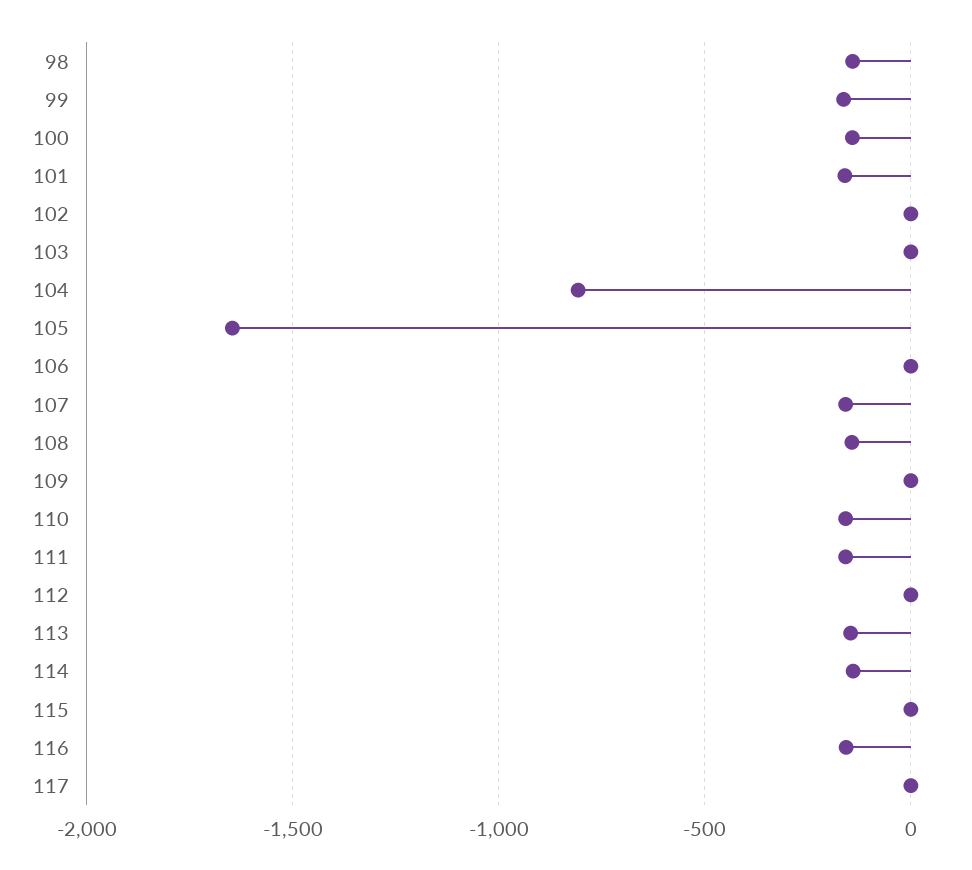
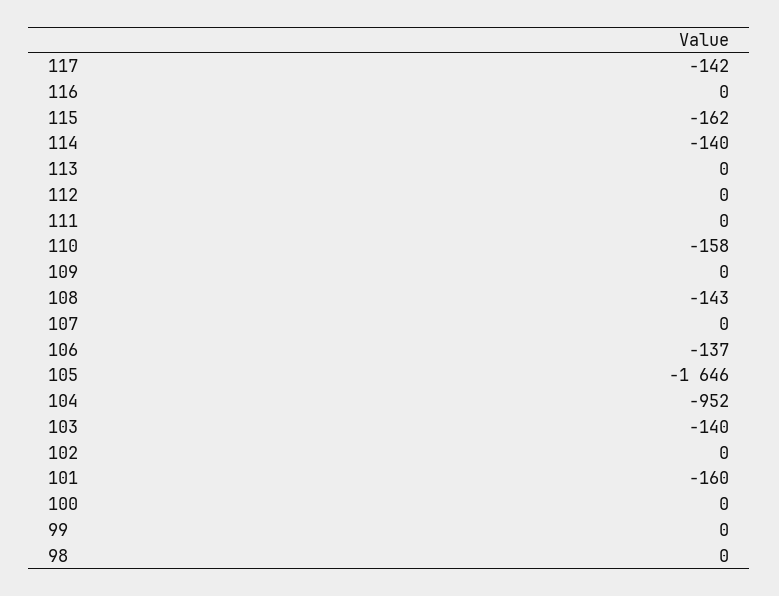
98: -150 -> 0
99: -150 -> 0
100: -150 -> 0
103: 0 -> -140
104: -800 -> -952
106: 0 -> -137
107: -150 -> 0
111: -150 -> 0
113: -150 -> 0
115: 0 -> -162
116: -150 -> 0
117: 0 -> -142

